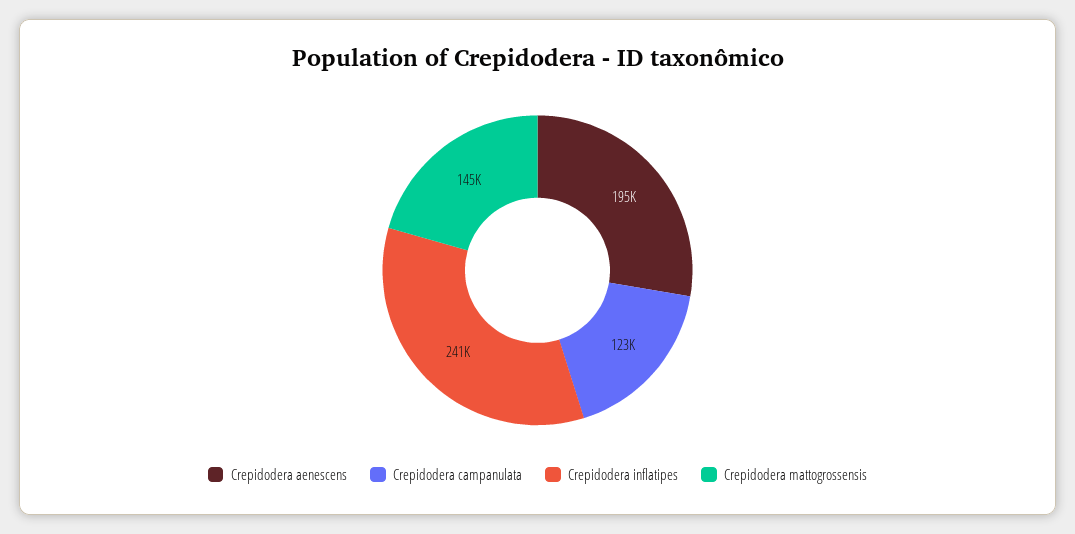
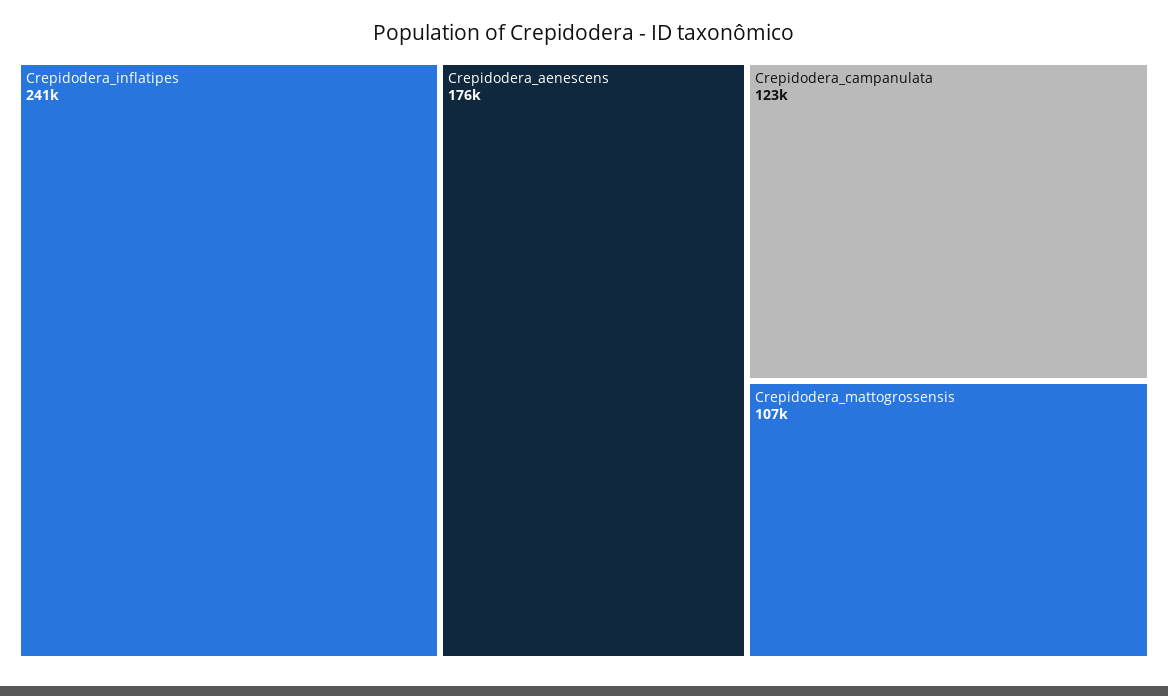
Crepidodera aenescens: 195000 -> 176000
Crepidodera mattogrossensis: 145000 -> 107000

